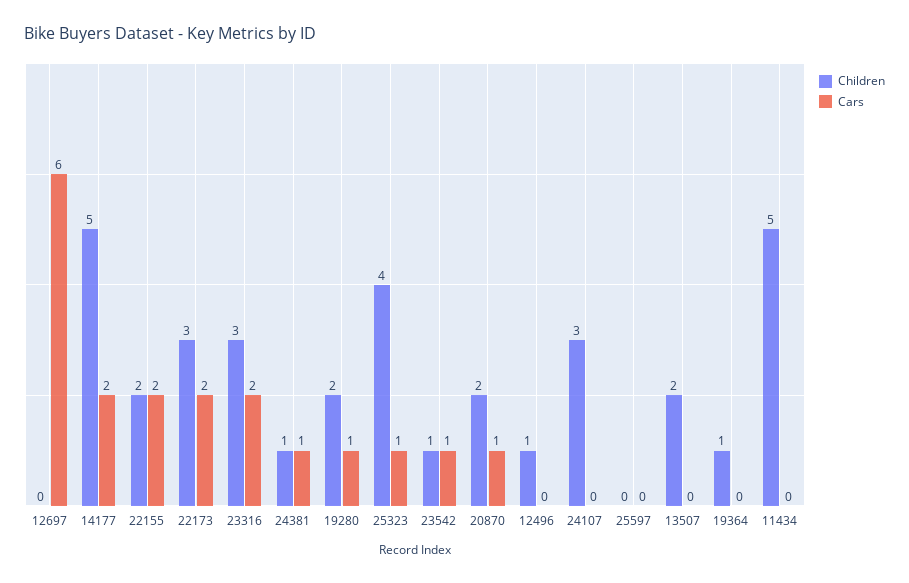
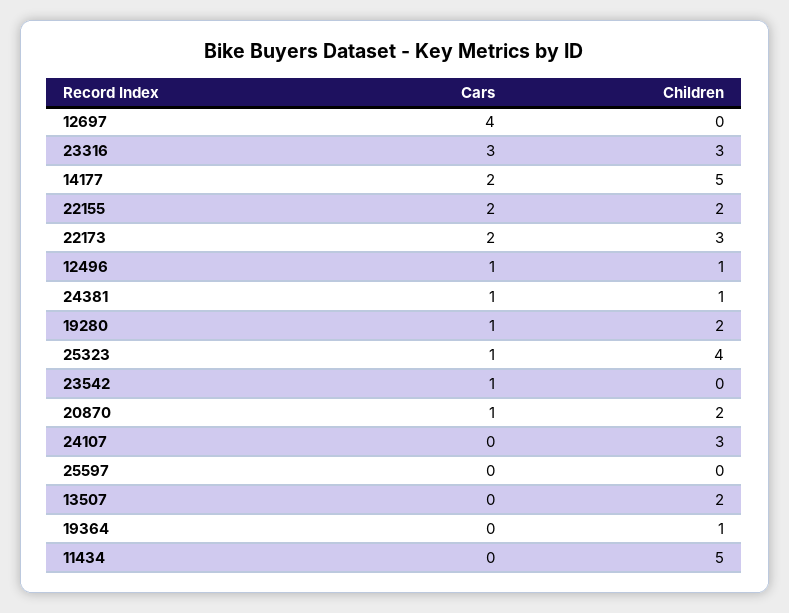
Cars, 12697: 6 -> 4
Cars, 23316: 2 -> 3
Children, 23542: 1 -> 0
Cars, 12496: 0 -> 1

